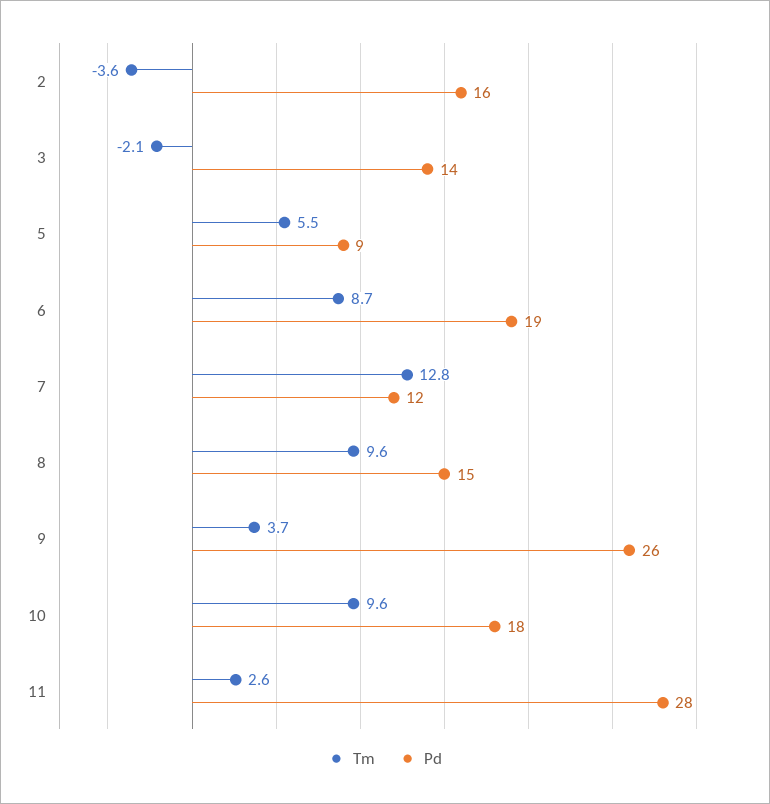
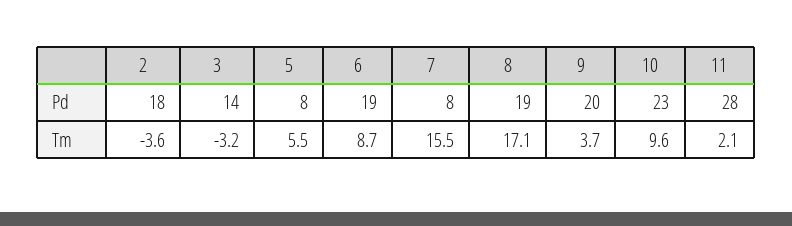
Pd, 2: 16 -> 18
Tm, 3: -2.1 -> -3.2
Pd, 5: 9 -> 8
Tm, 7: 12.8 -> 15.5
Pd, 7: 12 -> 8
Tm, 8: 9.6 -> 17.1
Pd, 8: 15 -> 19
Pd, 9: 26 -> 20
Pd, 10: 18 -> 23
Tm, 11: 2.6 -> 2.1

